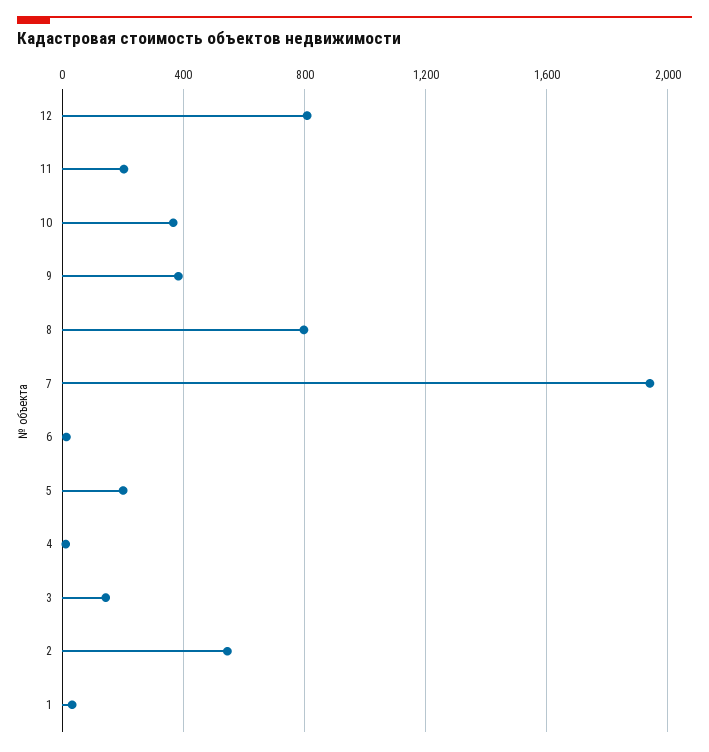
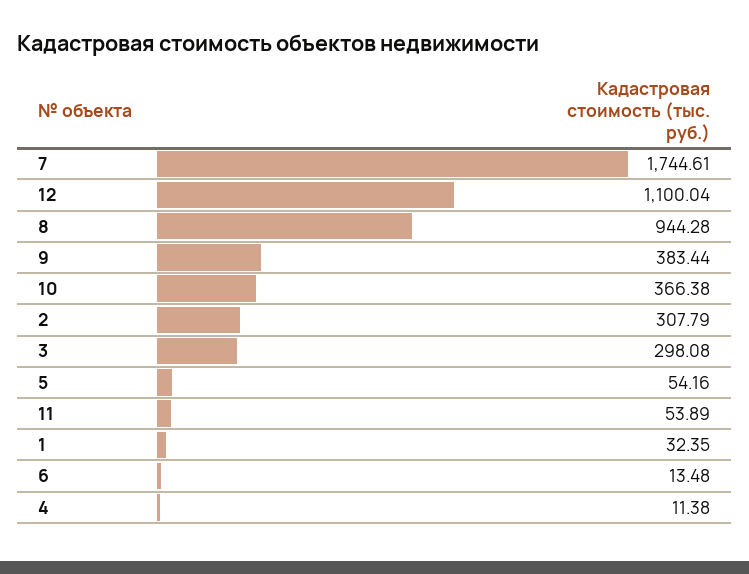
12: 800 -> 1100.04
11: 200 -> 53.89
8: 800 -> 944.28
7: 1950 -> 1744.61
5: 200 -> 54.16
3: 150 -> 298.08
2: 550 -> 307.79

